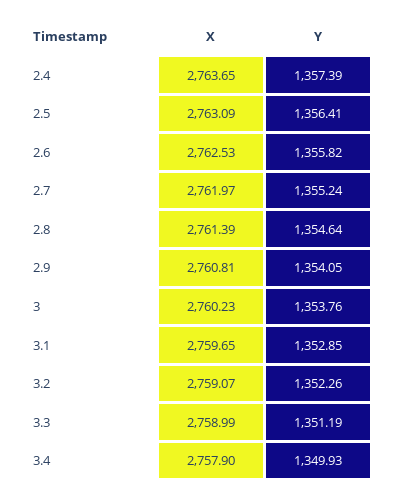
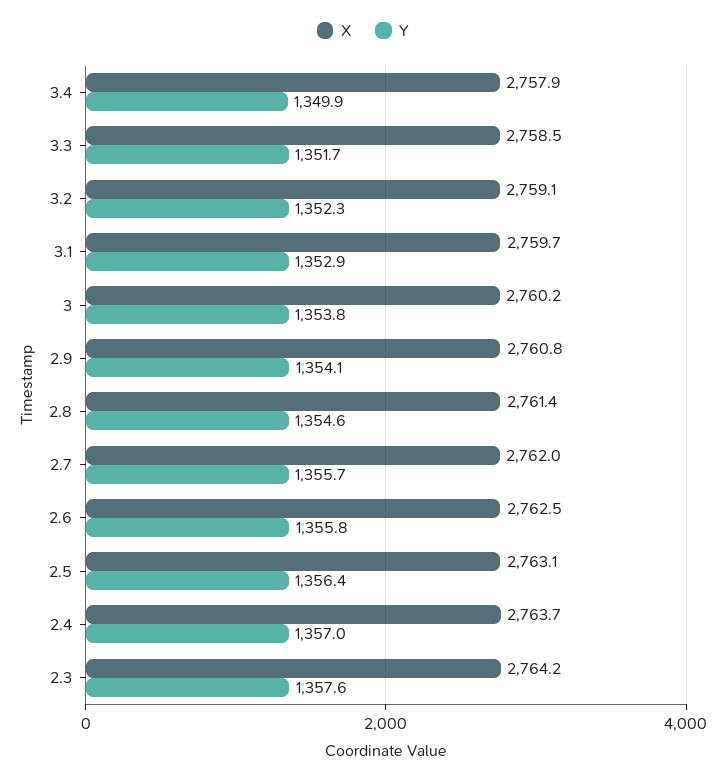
Y, 2.4: 1357.39 -> 1357
Y, 2.7: 1355.24 -> 1355.7
X, 3.3: 2758.99 -> 2758.5
Y, 3.3: 1351.19 -> 1351.7
X, 2.3: none -> 2764.2
Y, 2.3: none -> 1357.6

